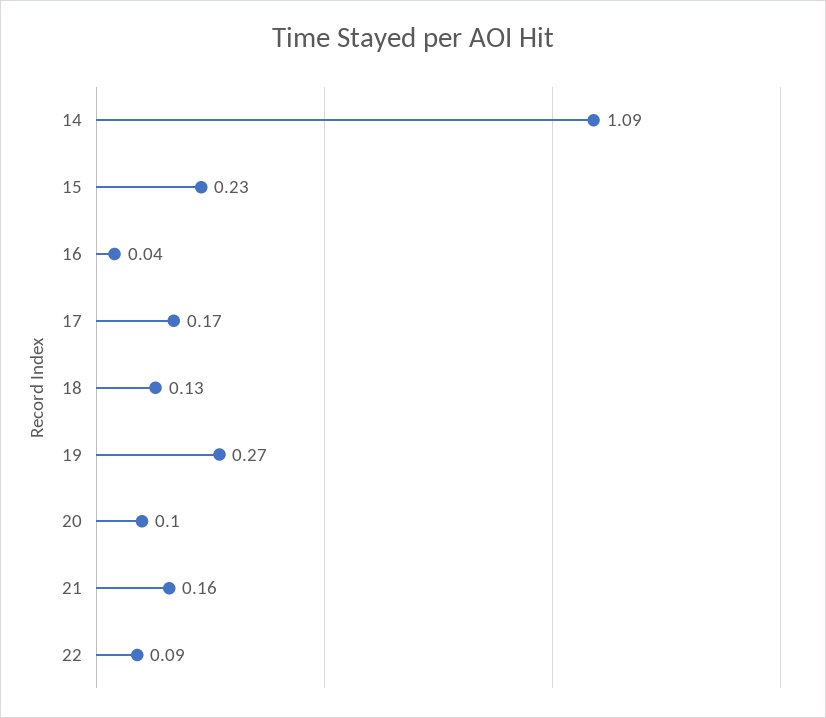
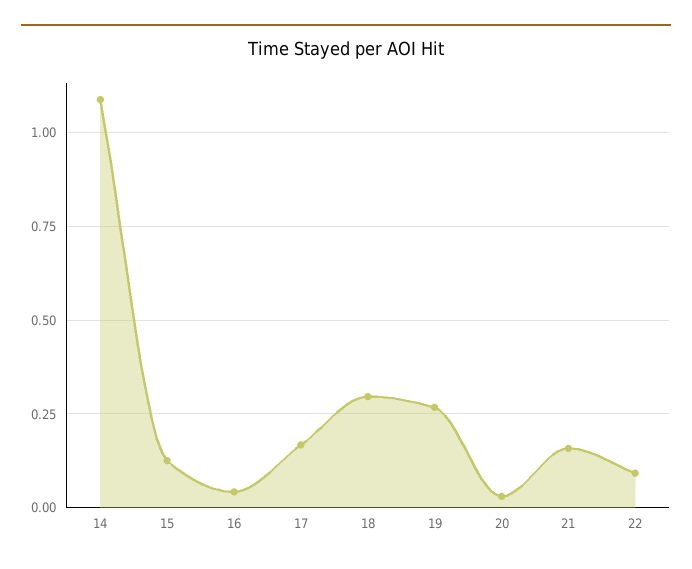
15: 0.23 -> 0.125
18: 0.13 -> 0.3
20: 0.1 -> 0.025

